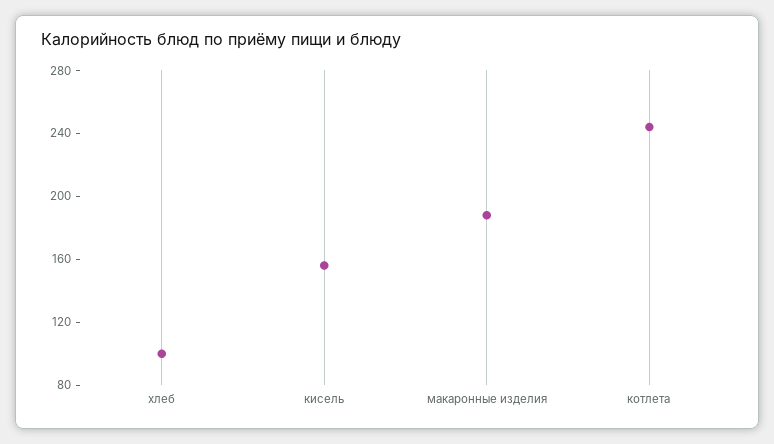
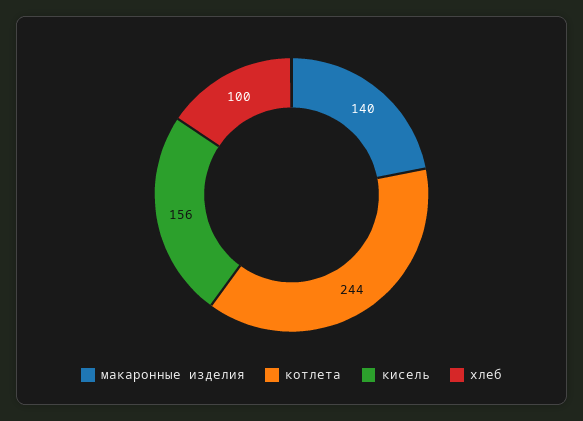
макаронные изделия: 190 -> 140

